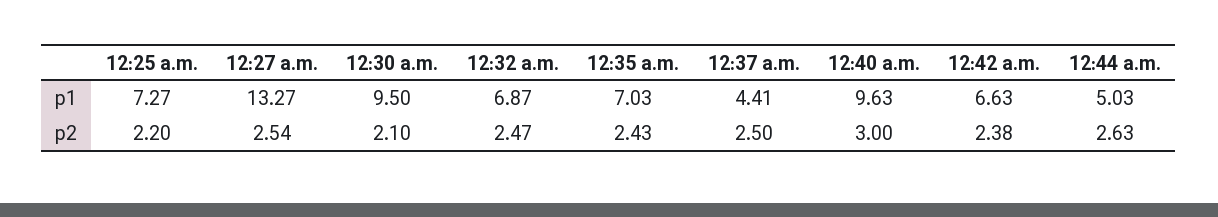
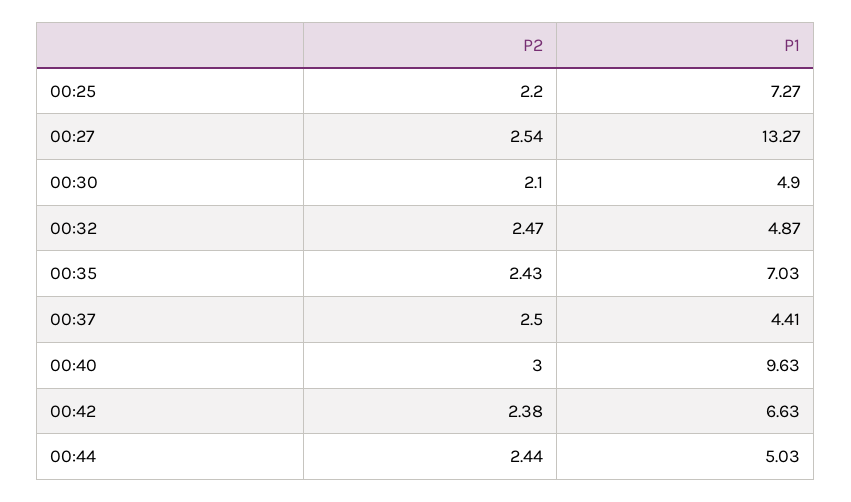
12:30 a.m., p1: 9.5 -> 4.9
12:32 a.m., p1: 6.87 -> 4.87
12:44 a.m., p2: 2.63 -> 2.44

